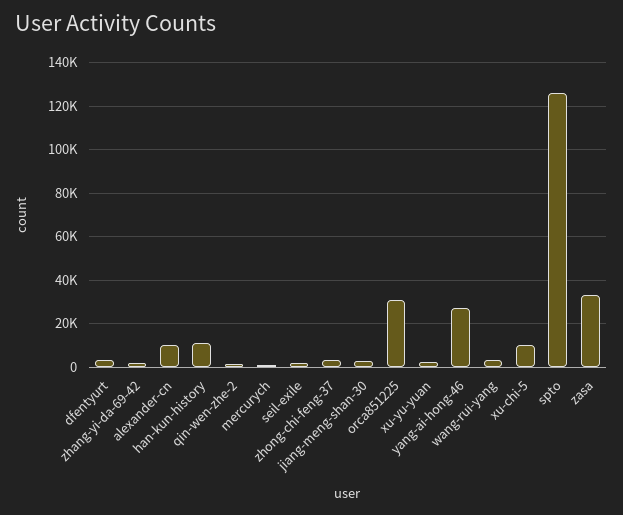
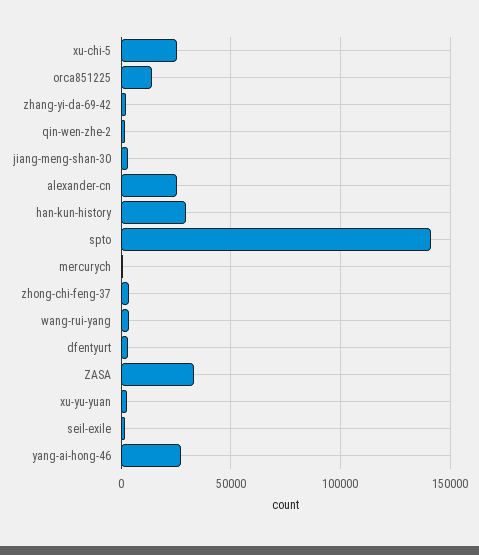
alexander-cn: 10000 -> 25000
han-kun-history: 10000 -> 30000
orca851225: 30000 -> 15000
xu-chi-5: 10000 -> 25000
spto: 125000 -> 140000

